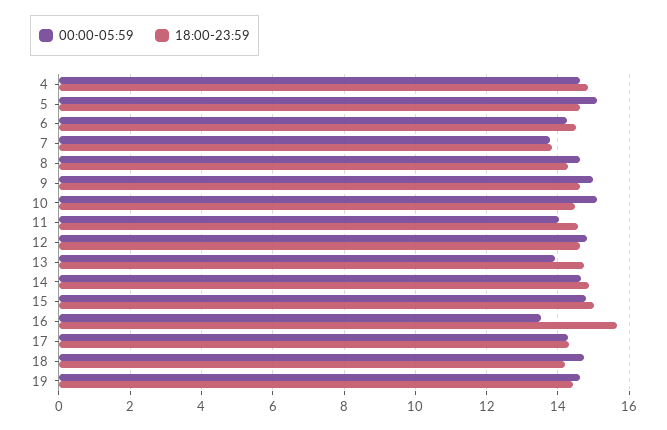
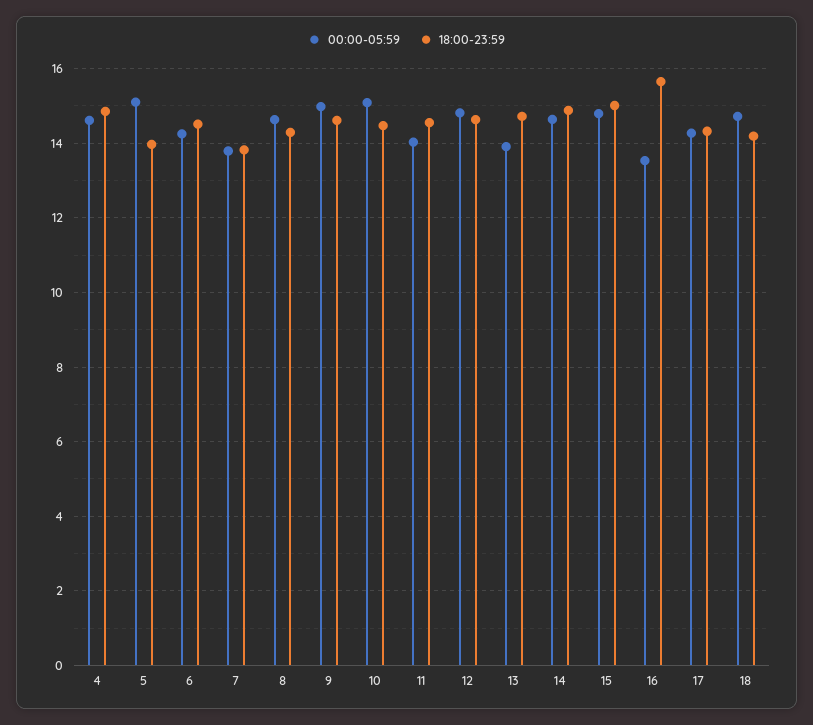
18:00-23:59, 5: 14.6 -> 14
00:00-05:59, 19: 14.6 -> none
18:00-23:59, 19: 14.4 -> none

